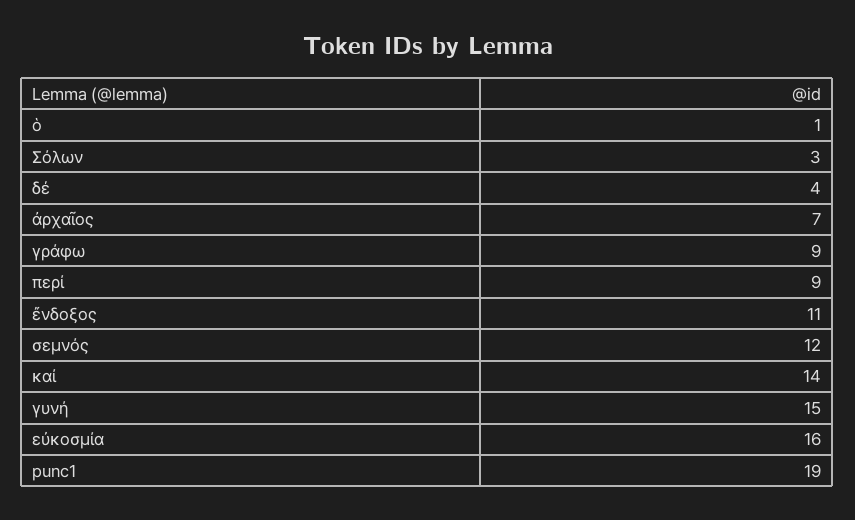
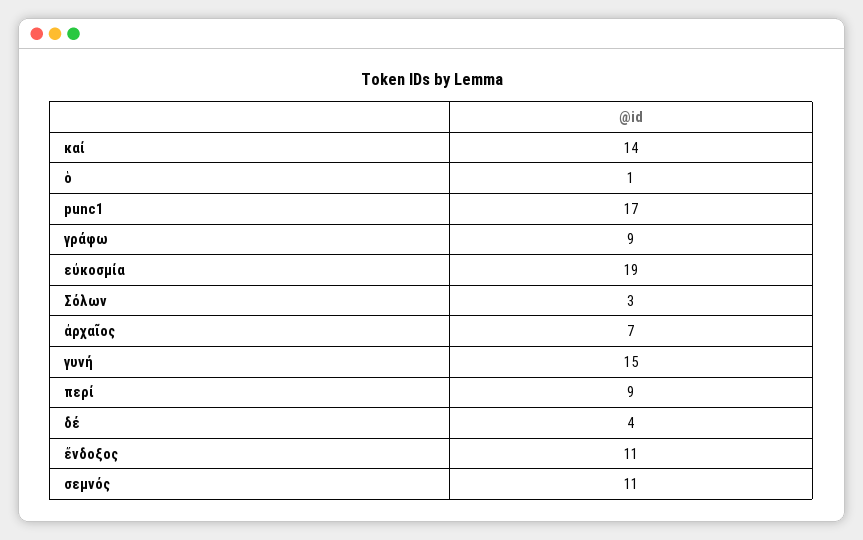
σεμνός: 12 -> 11
εὐκοσμία: 16 -> 19
punc1: 19 -> 17

